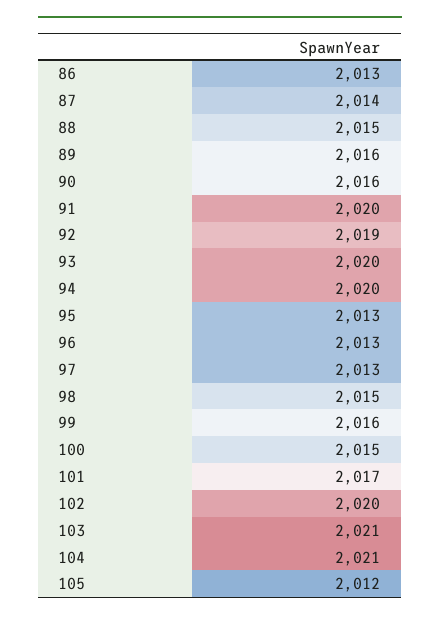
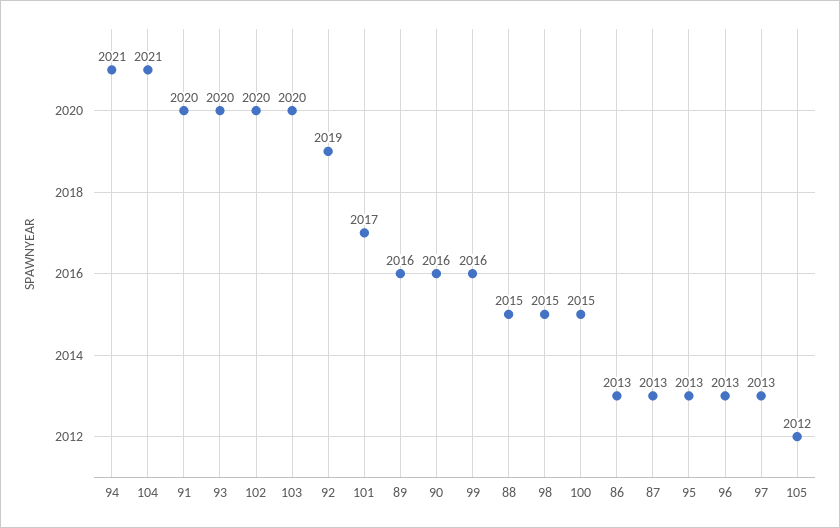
87: 2014 -> 2013
94: 2020 -> 2021
103: 2021 -> 2020

